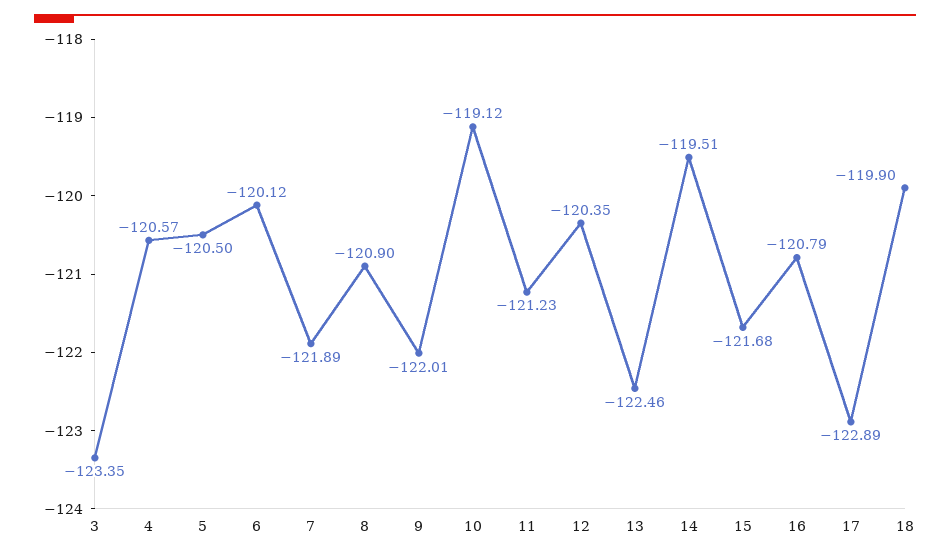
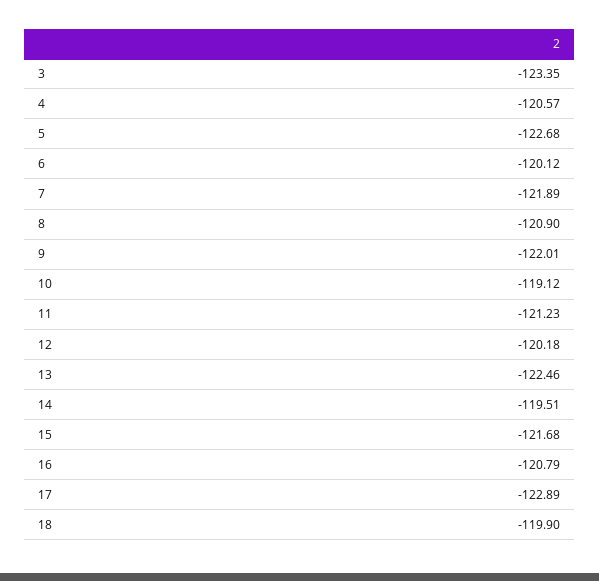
5: -120.5 -> -122.68
12: -120.35 -> -120.18

